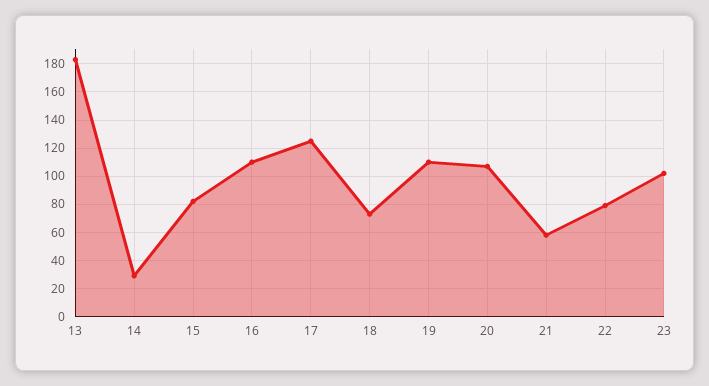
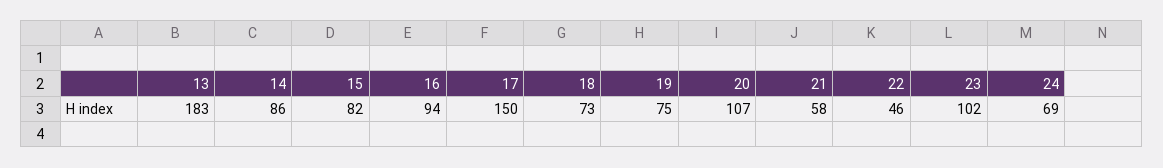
14: 30 -> 86
16: 110 -> 94
17: 125 -> 150
19: 110 -> 75
22: 80 -> 46
24: none -> 69

